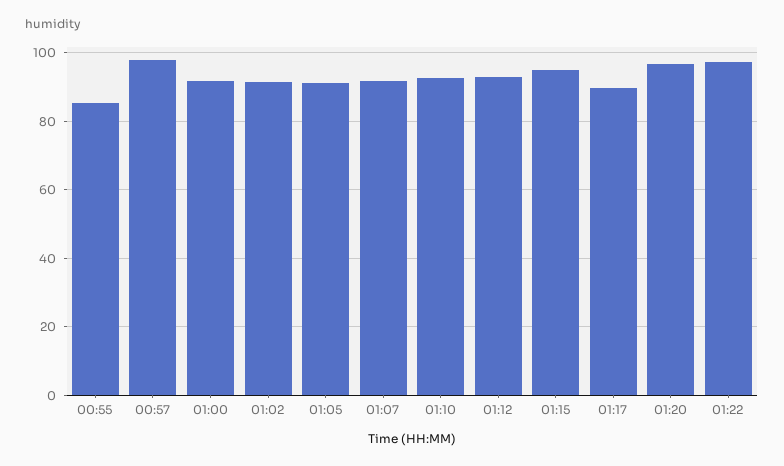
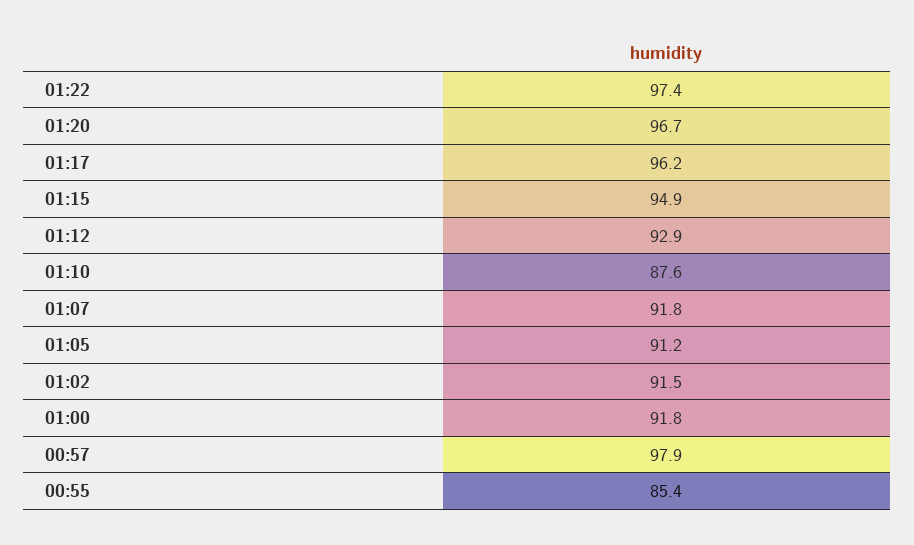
01:10: 92 -> 87.6
01:17: 90 -> 96.2

